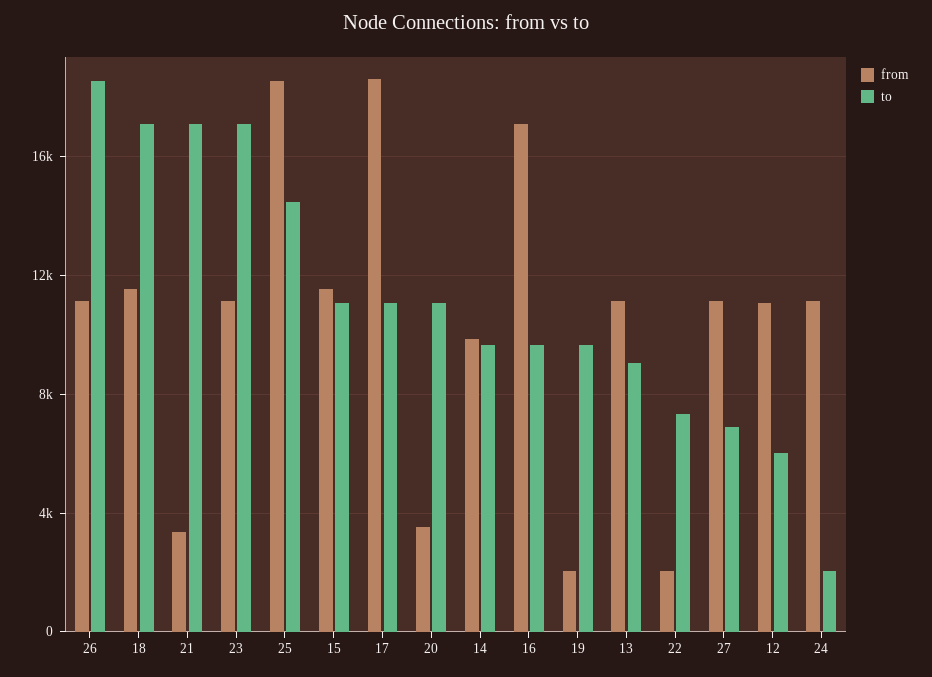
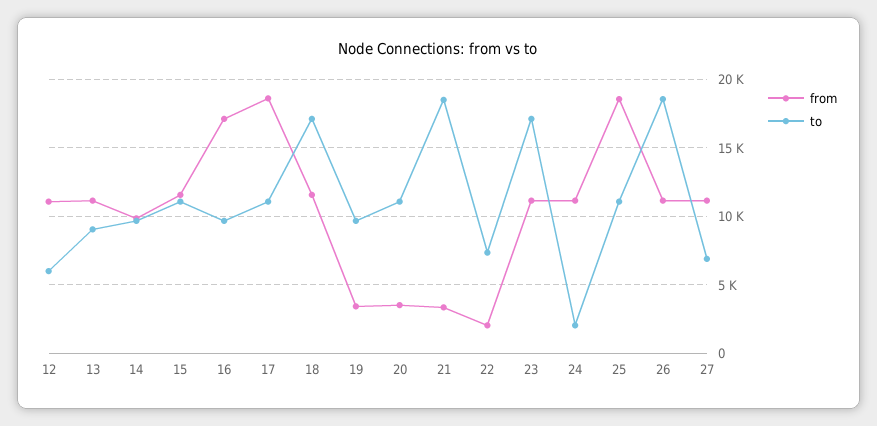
to, 21: 17000 -> 18500
to, 25: 14500 -> 11000
from, 19: 2000 -> 3500

